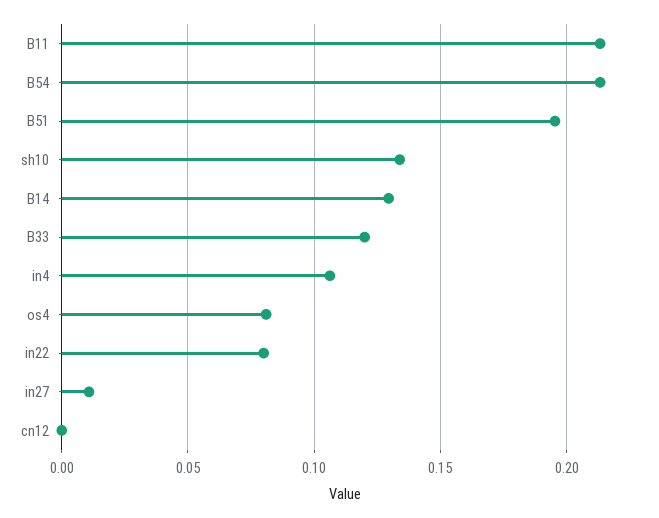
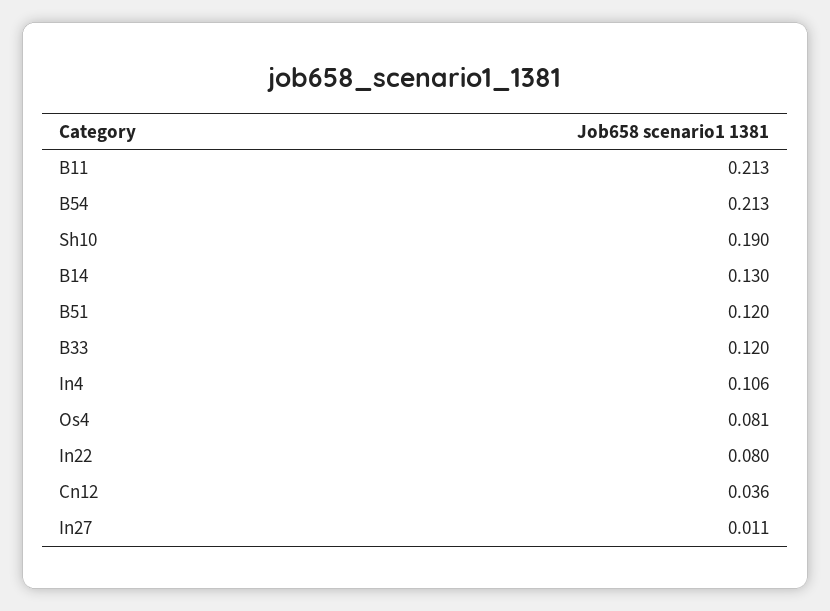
B51: 0.195 -> 0.12
sh10: 0.135 -> 0.19
cn12: 0 -> 0.036

